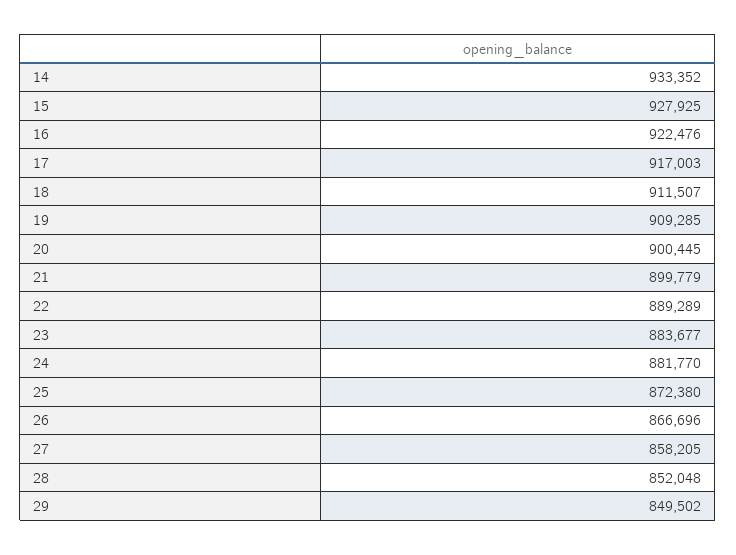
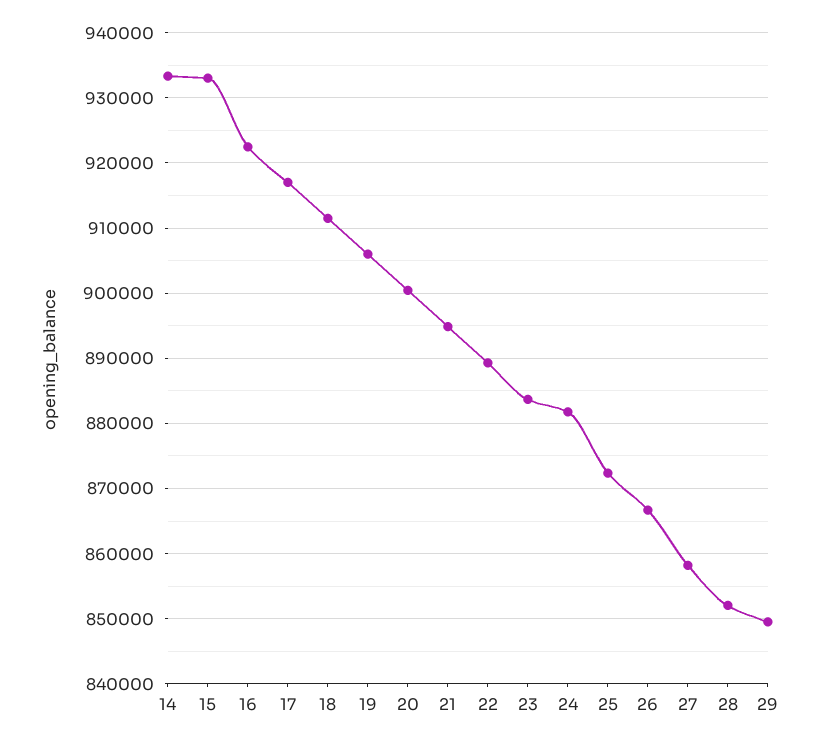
15: 927925 -> 933000
19: 909285 -> 906000
21: 899779 -> 895000

